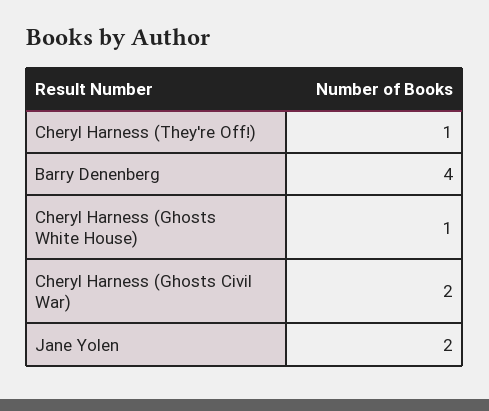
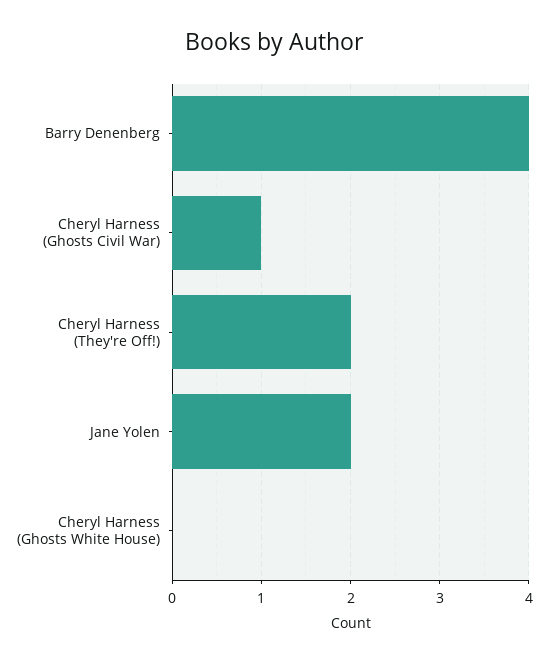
Cheryl Harness (They're Off!): 1 -> 2
Cheryl Harness (Ghosts White House): 1 -> 0
Cheryl Harness (Ghosts Civil War): 2 -> 1

